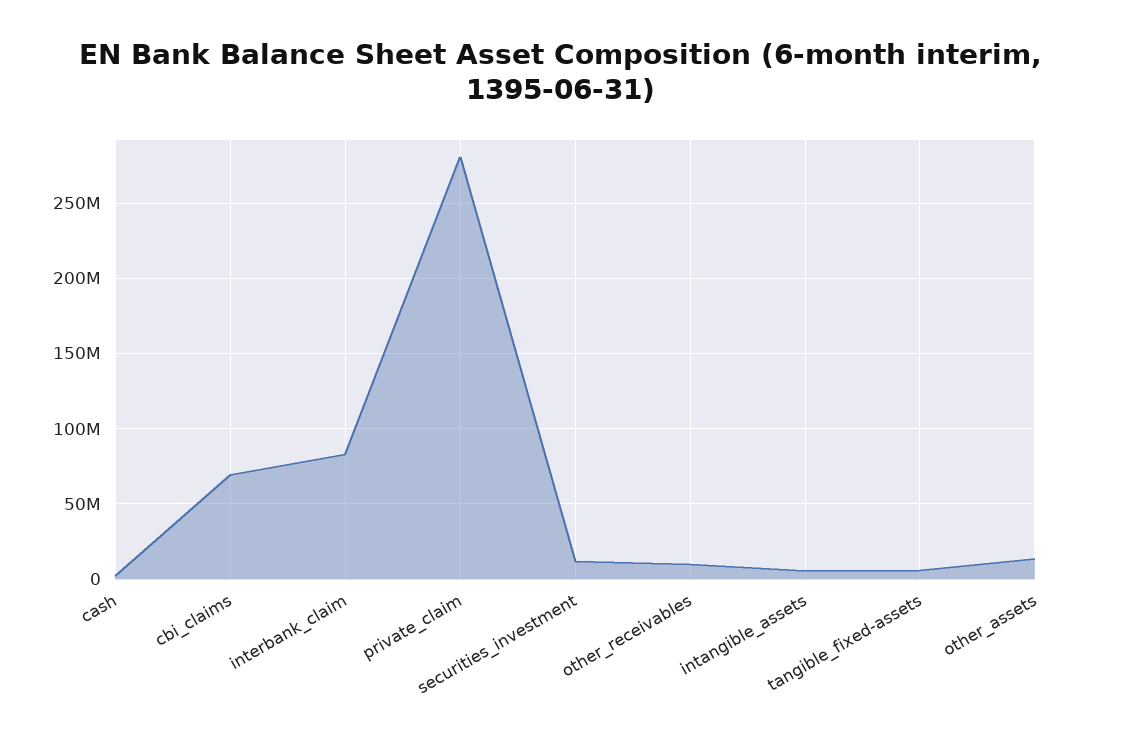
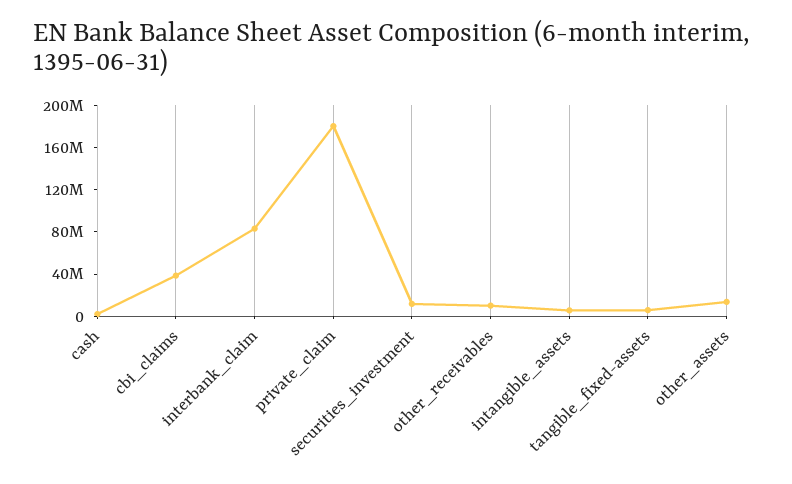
cbi_claims: 70000000 -> 40000000
private_claim: 280000000 -> 180000000

